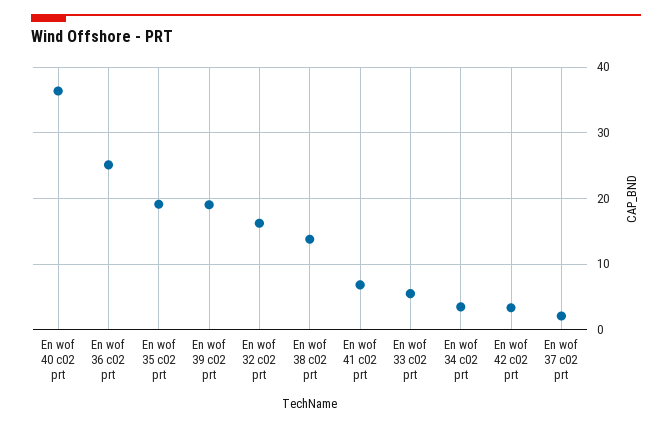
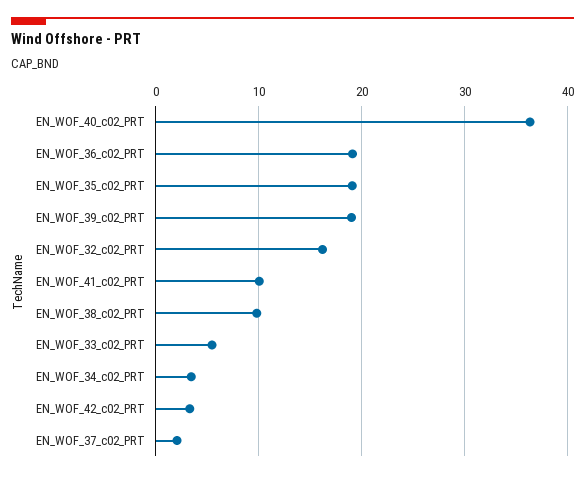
En wof 36 c02 prt: 25 -> 19
En wof 38 c02 prt: 14 -> 10
En wof 41 c02 prt: 7 -> 10

